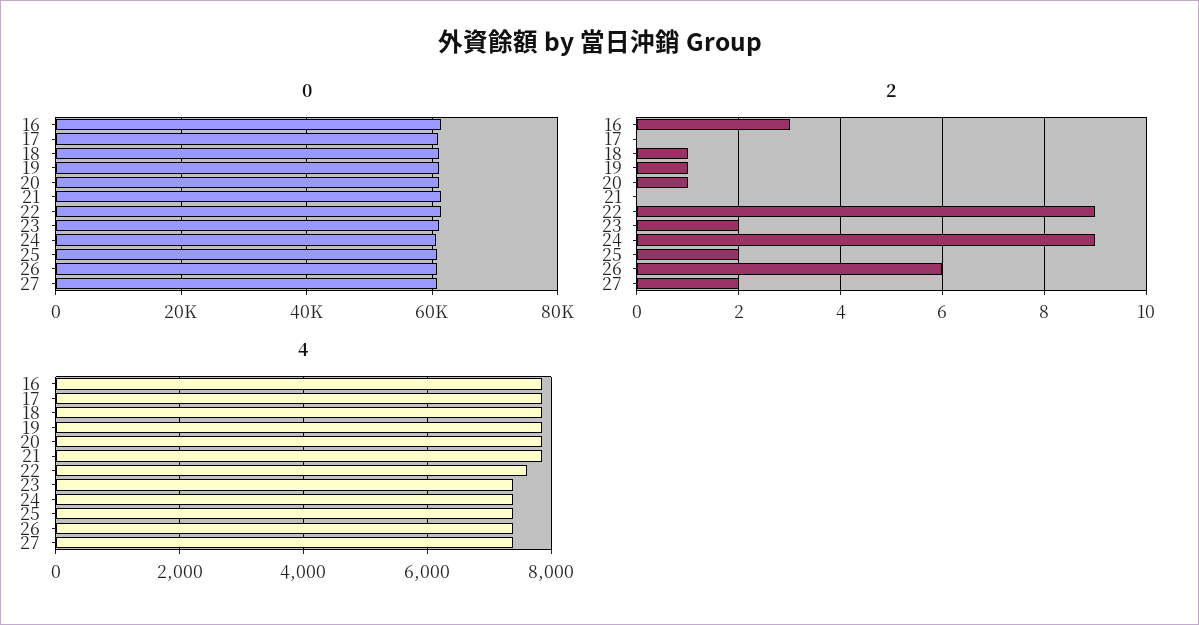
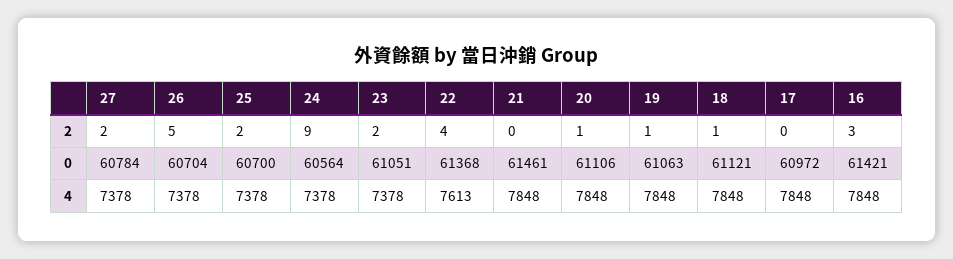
2, 22: 9 -> 4
2, 26: 6 -> 5

